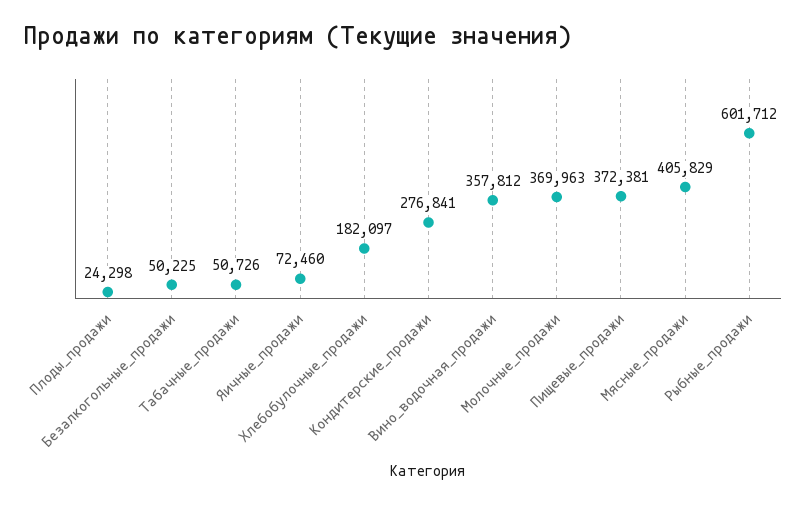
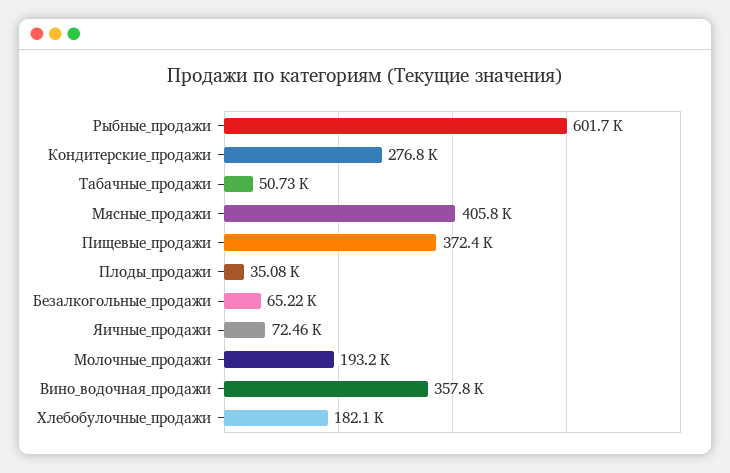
Плоды_продажи: 24298 -> 35080
Безалкогольные_продажи: 50225 -> 65220
Молочные_продажи: 369963 -> 193200

